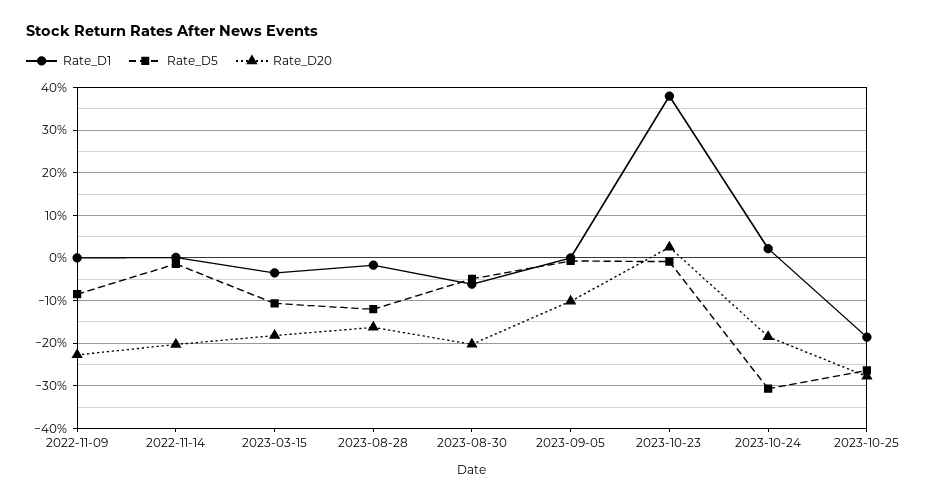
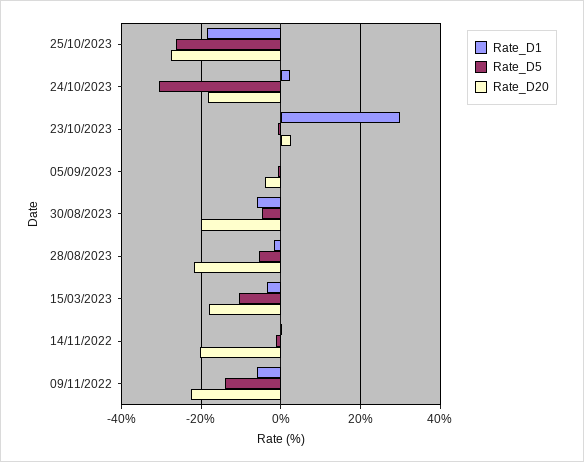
Rate_D1, 2022-11-09: 0 -> -6
Rate_D5, 2022-11-09: -8 -> -14
Rate_D5, 2023-08-28: -12 -> -6
Rate_D20, 2023-08-28: -16 -> -22
Rate_D20, 2023-09-05: -10 -> -4
Rate_D1, 2023-10-23: 38 -> 30

